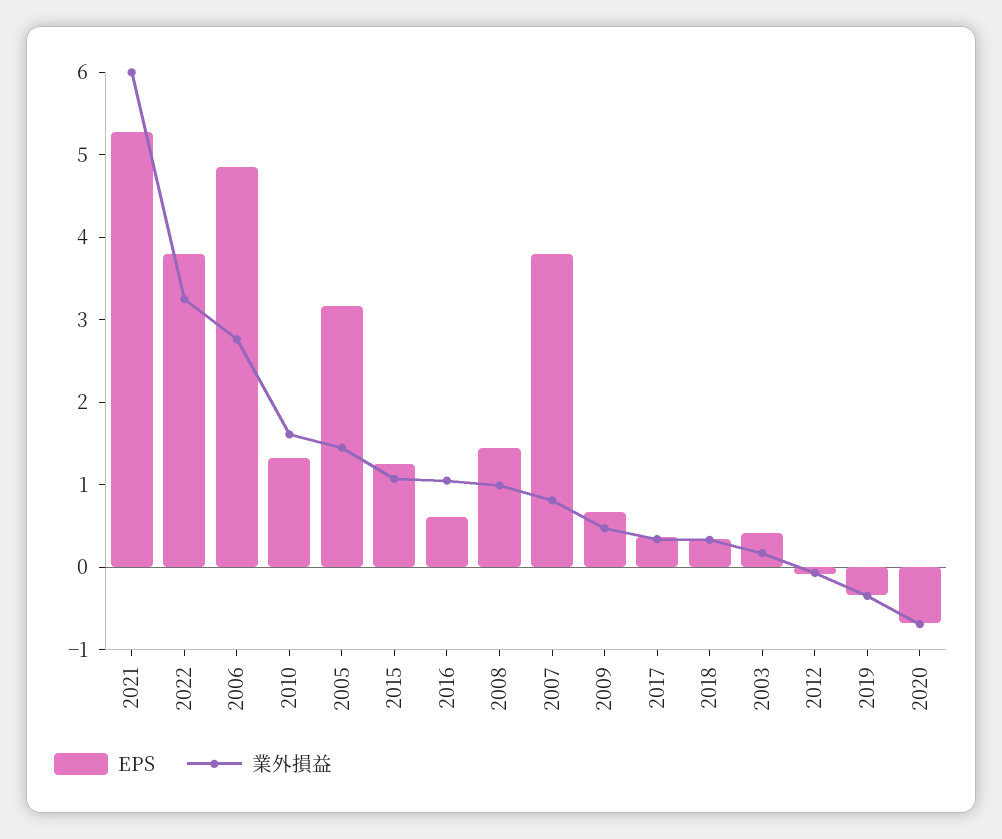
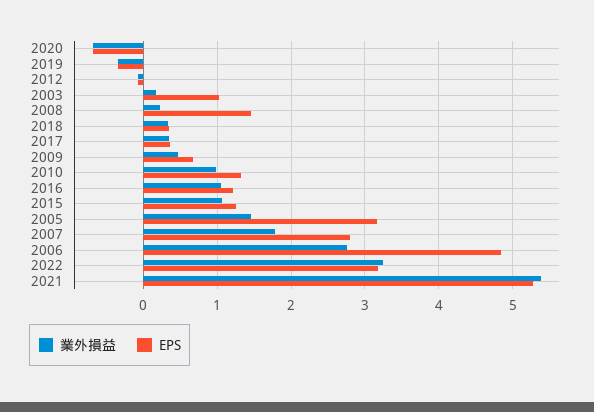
業外損益, 2021: 6 -> 5.4
EPS, 2022: 3.8 -> 3.2
業外損益, 2010: 1.6 -> 1
EPS, 2016: 0.6 -> 1.2
業外損益, 2008: 1 -> 0.2
EPS, 2007: 3.8 -> 2.8
業外損益, 2007: 0.8 -> 1.8
EPS, 2003: 0.4 -> 1

